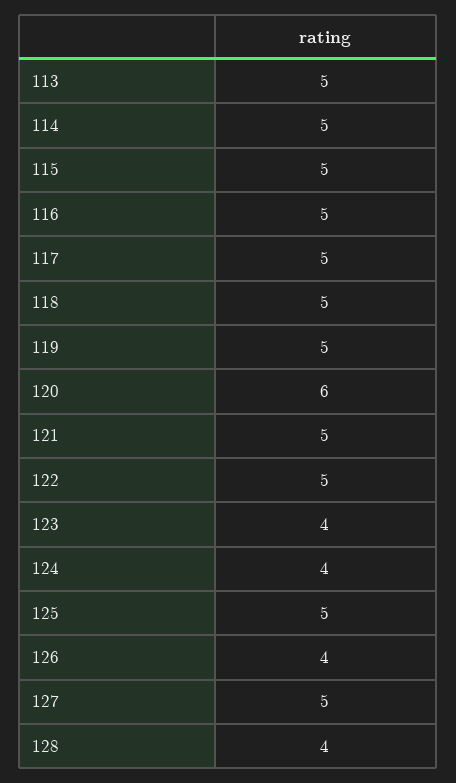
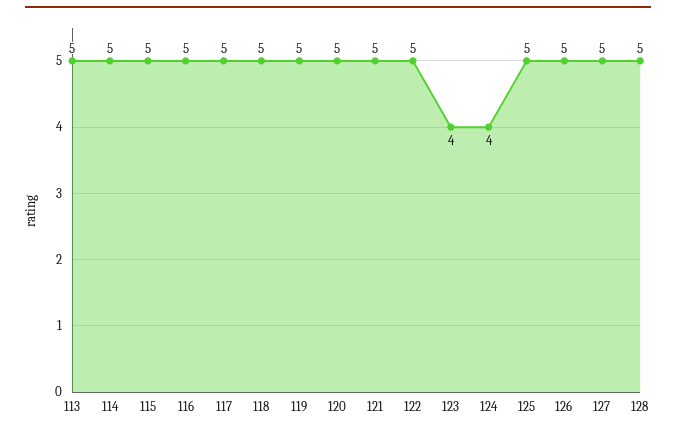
120: 6 -> 5
126: 4 -> 5
128: 4 -> 5

